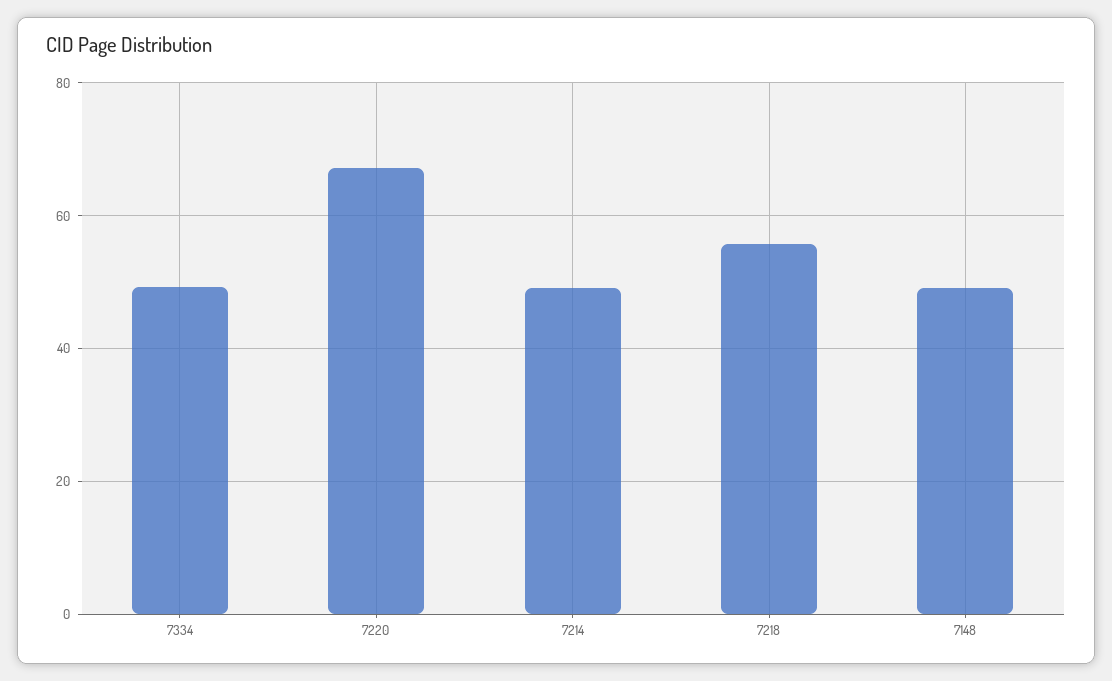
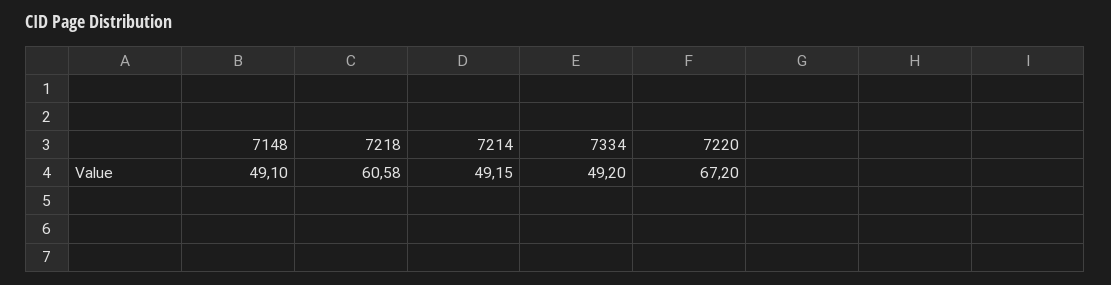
7218: 56 -> 60.58

